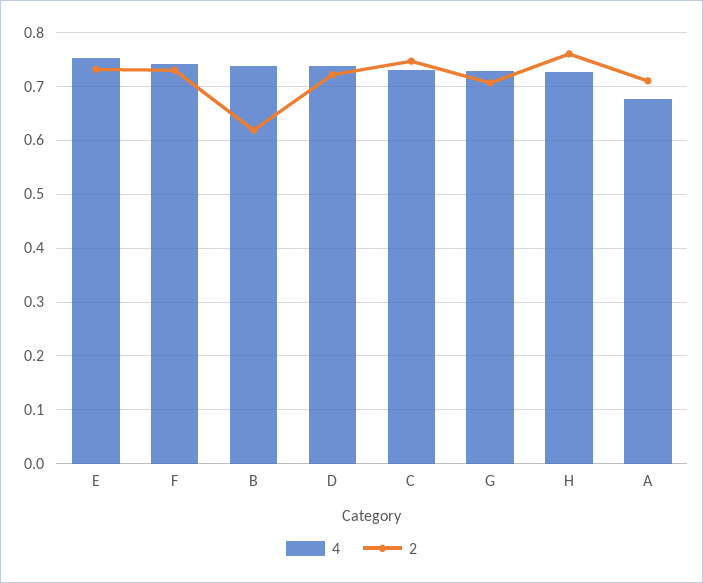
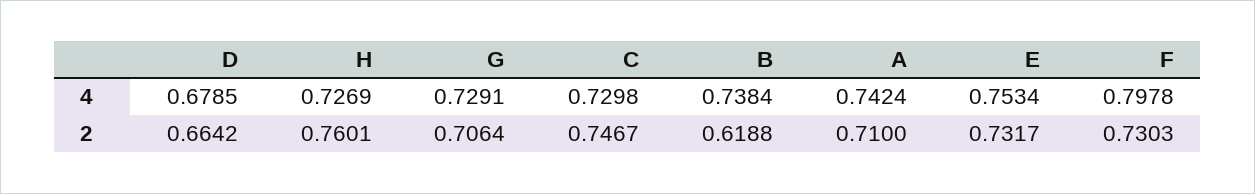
4, F: 0.74 -> 0.7978
4, D: 0.74 -> 0.6785
2, D: 0.72 -> 0.6642
4, A: 0.68 -> 0.7424

